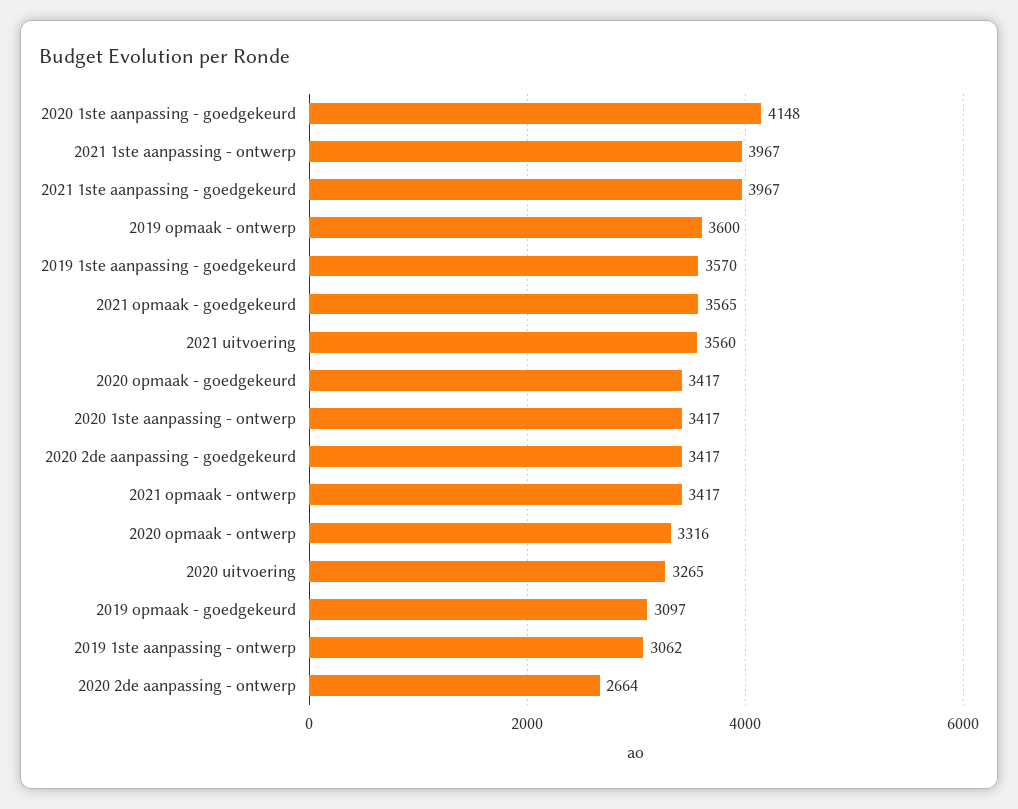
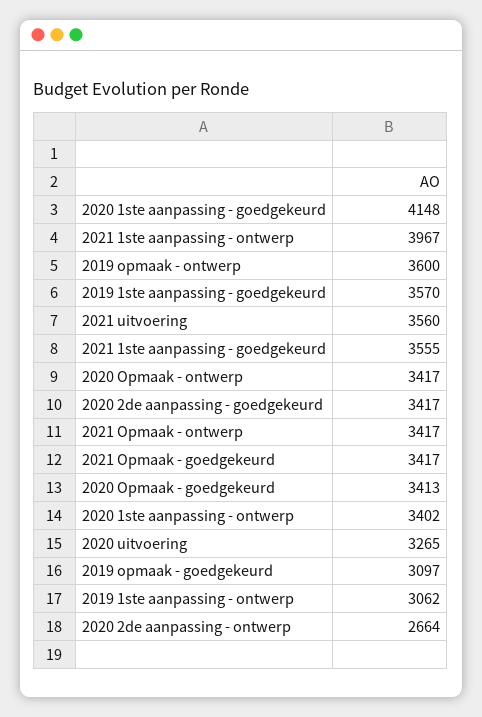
2021 1ste aanpassing - goedgekeurd: 3967 -> 3555
2021 opmaak - goedgekeurd: 3565 -> 3417
2020 opmaak - goedgekeurd: 3417 -> 3413
2020 1ste aanpassing - ontwerp: 3417 -> 3402
2020 opmaak - ontwerp: 3316 -> 3417

